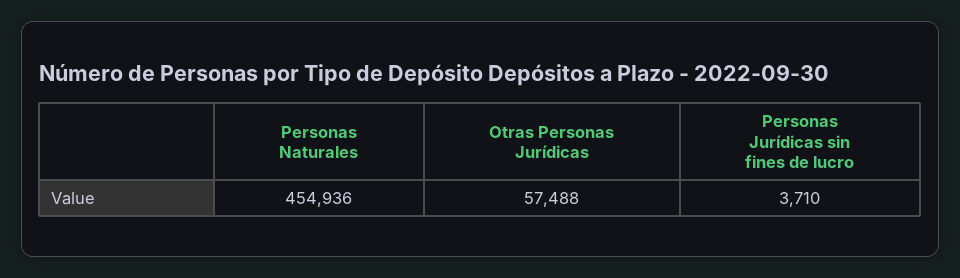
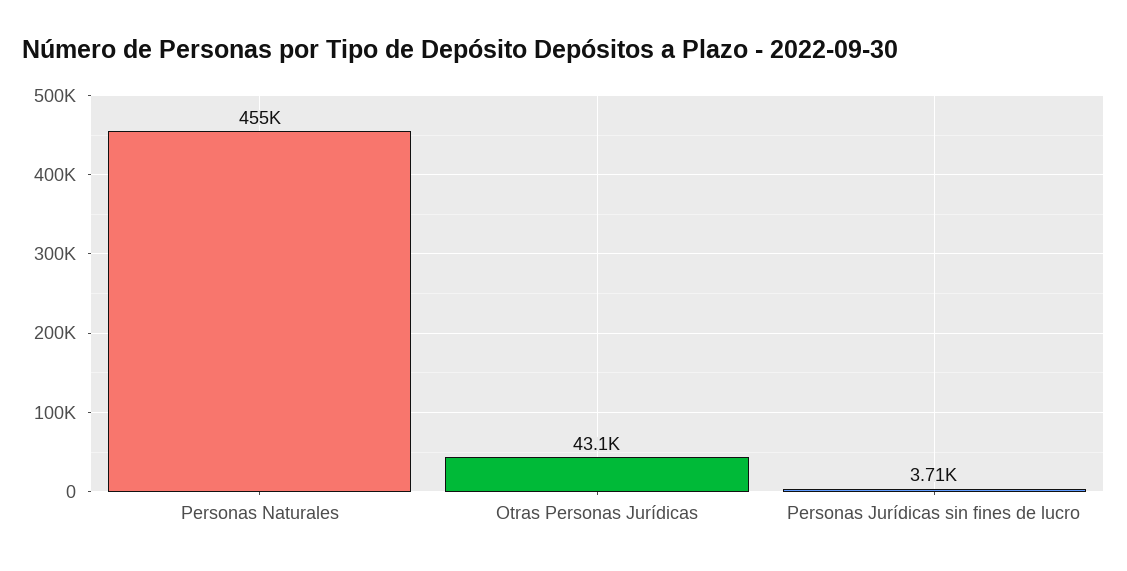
Otras Personas Jurídicas: 57488 -> 43100

